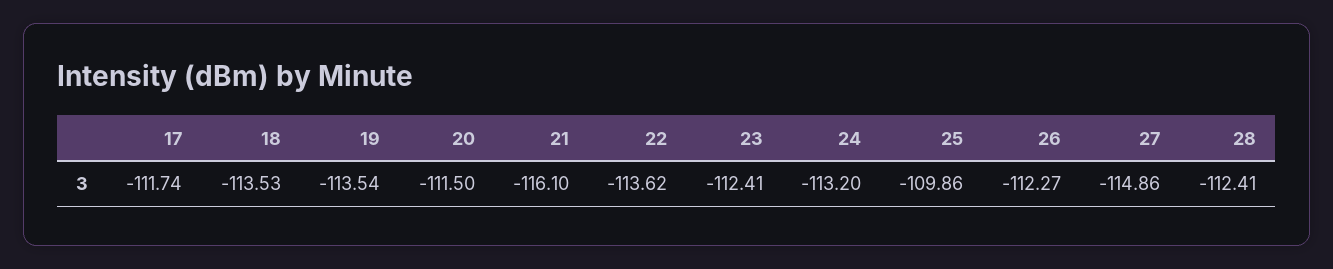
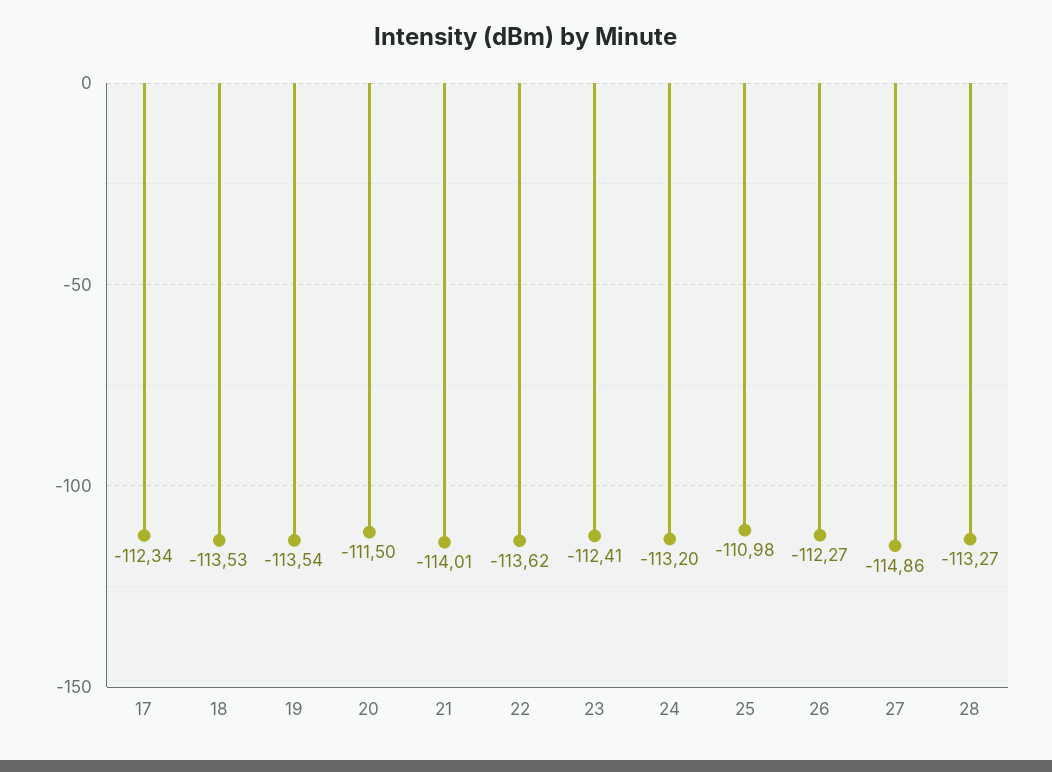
17: -111.74 -> -112.34
21: -116.1 -> -114.01
25: -109.86 -> -110.98
28: -112.41 -> -113.27

